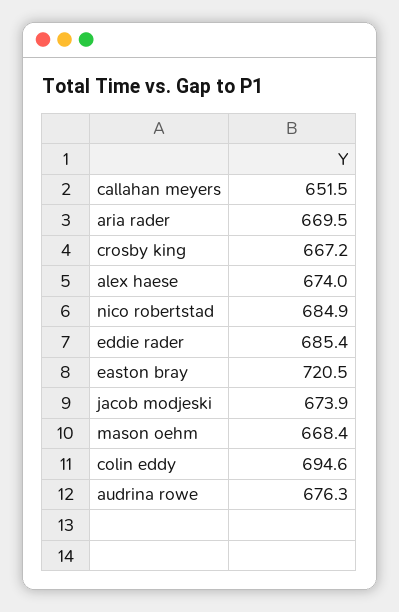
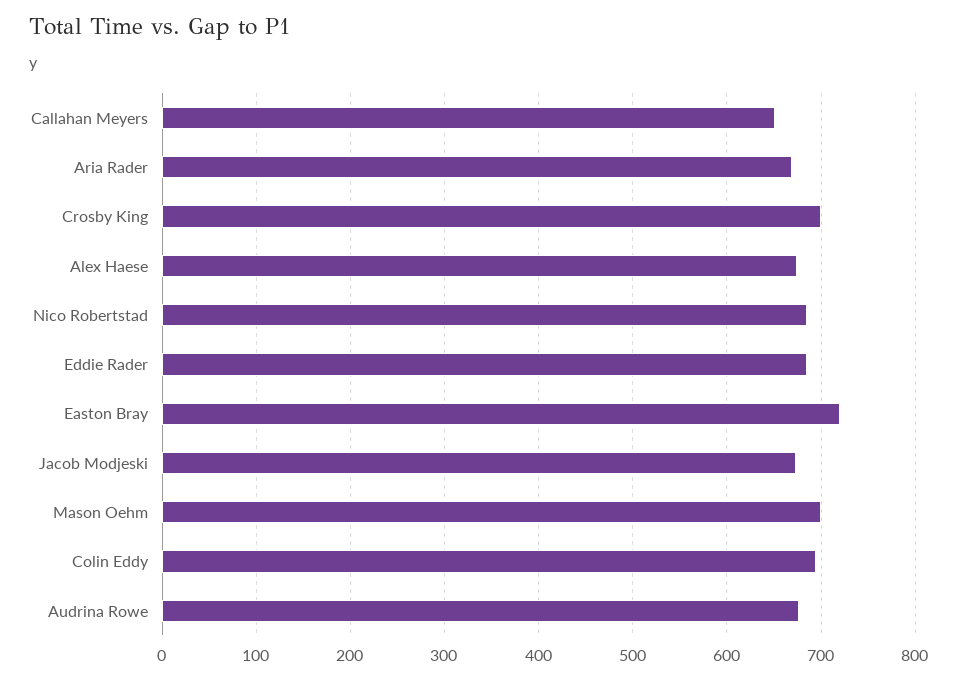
crosby king: 667.2 -> 700
mason oehm: 668.4 -> 700

